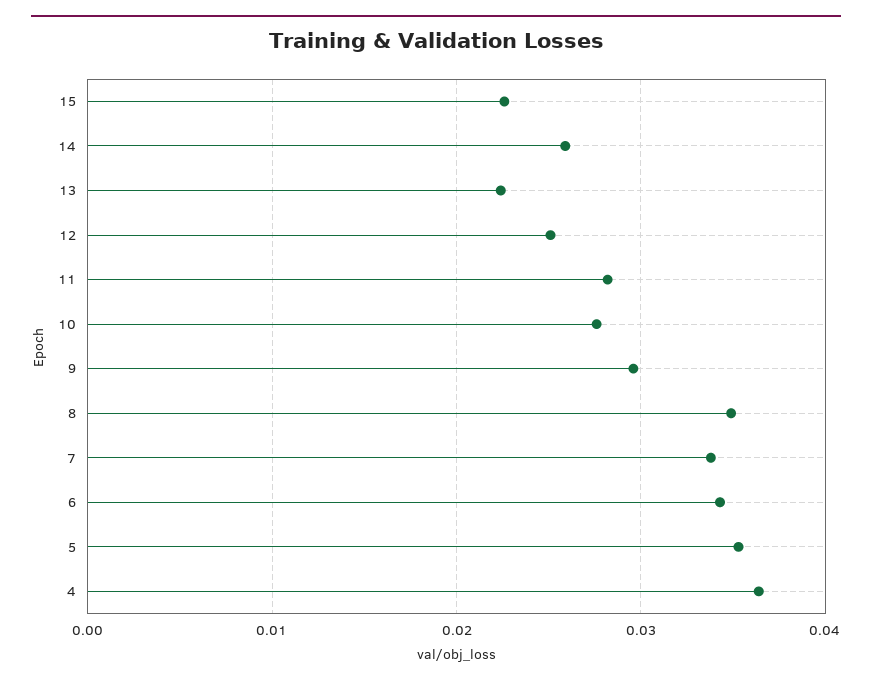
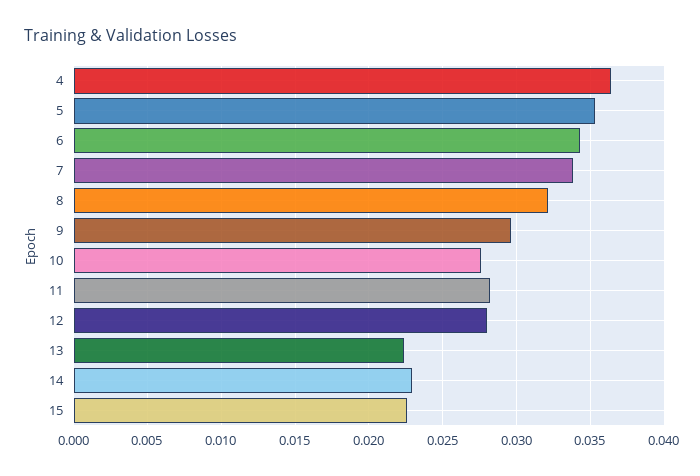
14: 0.026 -> 0.023
12: 0.025 -> 0.028
8: 0.035 -> 0.032

